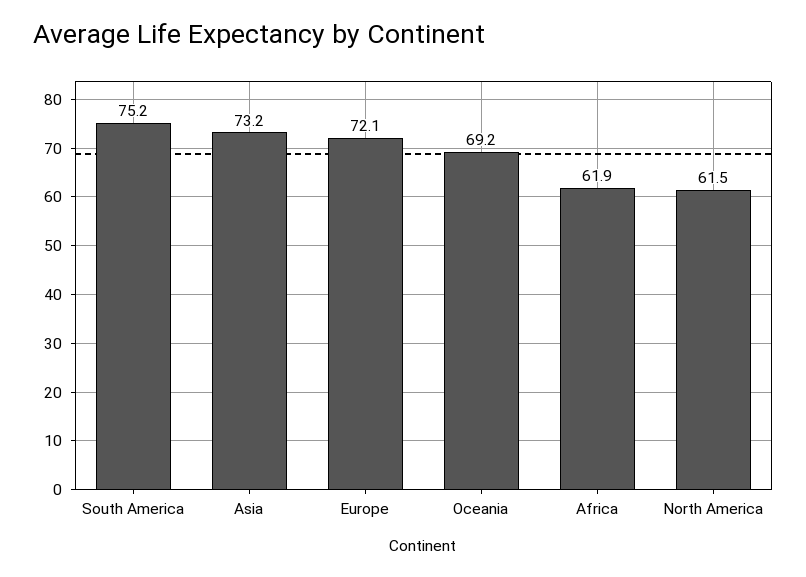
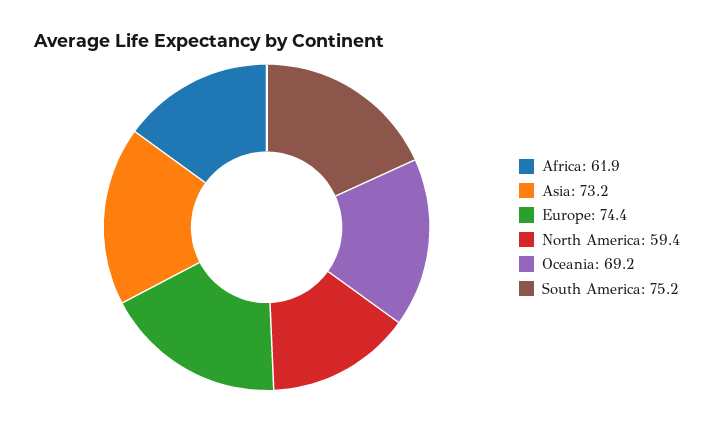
Europe: 72.1 -> 74.4
North America: 61.5 -> 59.4

